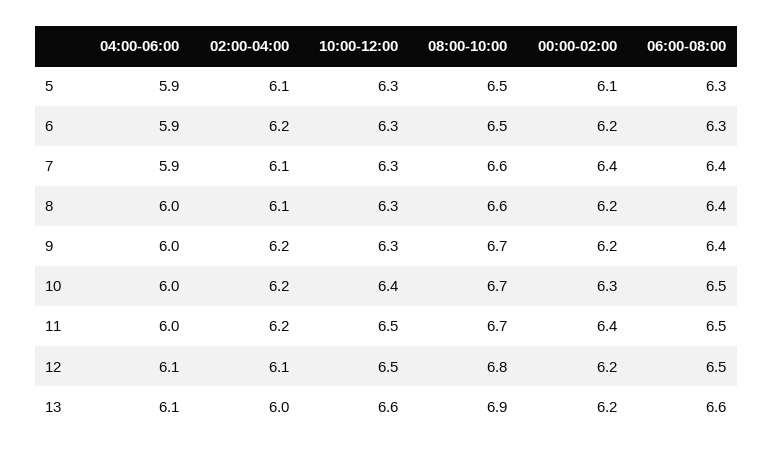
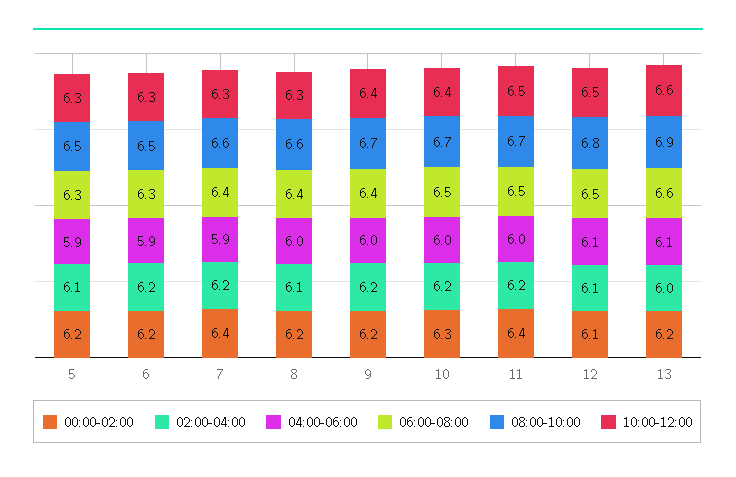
00:00-02:00, 5: 6.1 -> 6.2
02:00-04:00, 7: 6.1 -> 6.2
10:00-12:00, 9: 6.3 -> 6.4
00:00-02:00, 12: 6.2 -> 6.1

